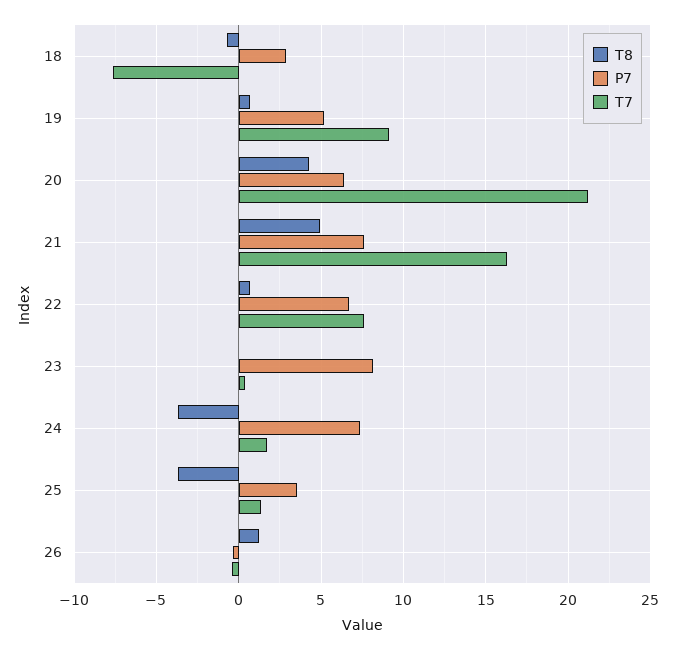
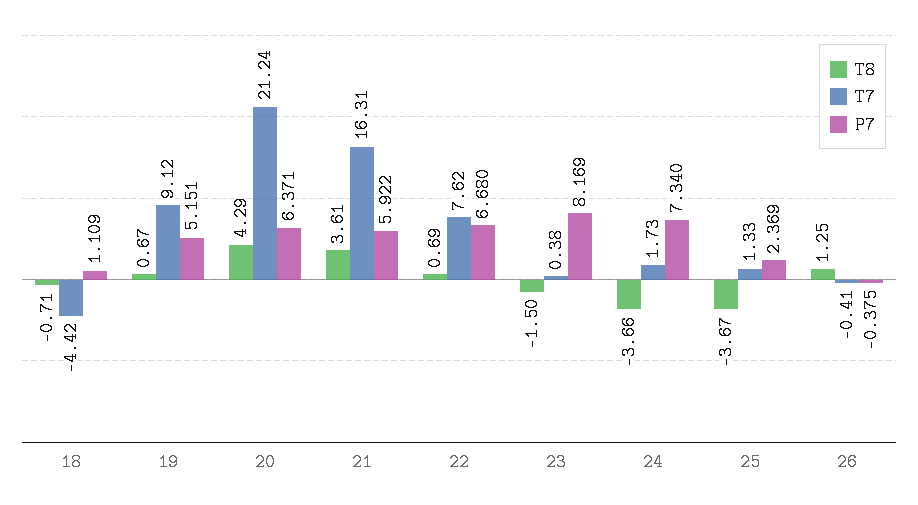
P7, 18: 3 -> 1.109
T7, 18: -7.5 -> -4.42
T8, 21: 5 -> 3.61
P7, 21: 7.5 -> 5.922
T8, 23: 0 -> -1.5
P7, 25: 3.5 -> 2.369

